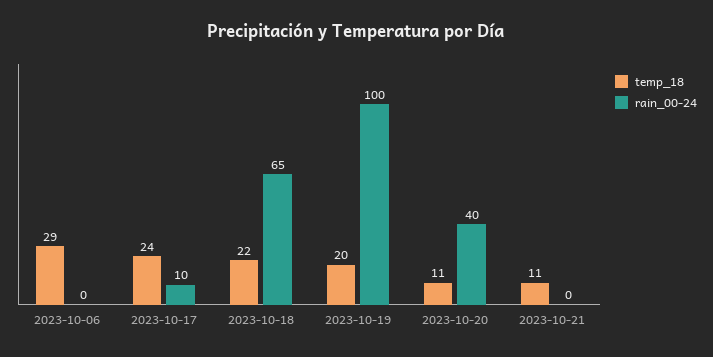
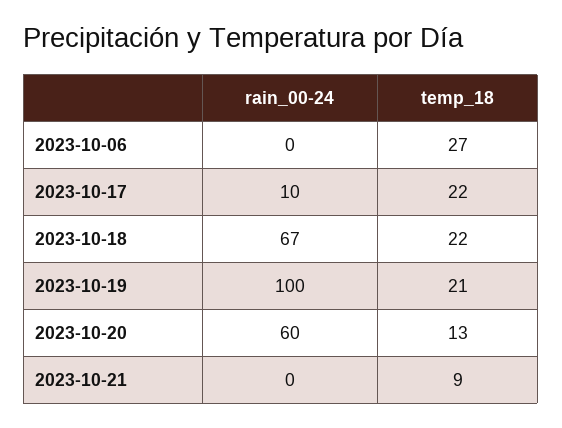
temp_18, 2023-10-06: 29 -> 27
temp_18, 2023-10-17: 24 -> 22
rain_00-24, 2023-10-18: 65 -> 67
temp_18, 2023-10-19: 20 -> 21
temp_18, 2023-10-20: 11 -> 13
rain_00-24, 2023-10-20: 40 -> 60
temp_18, 2023-10-21: 11 -> 9

